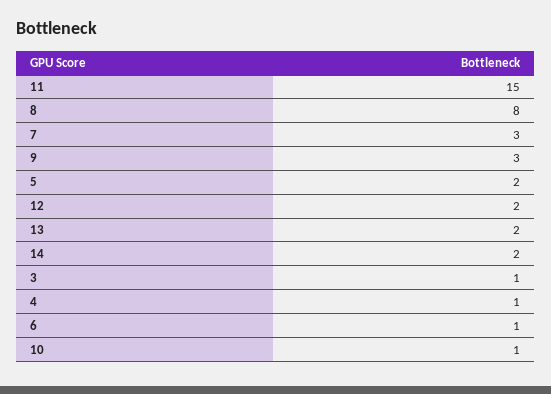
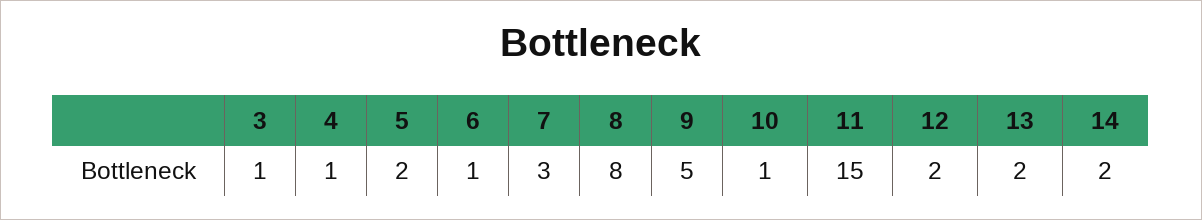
9: 3 -> 5

